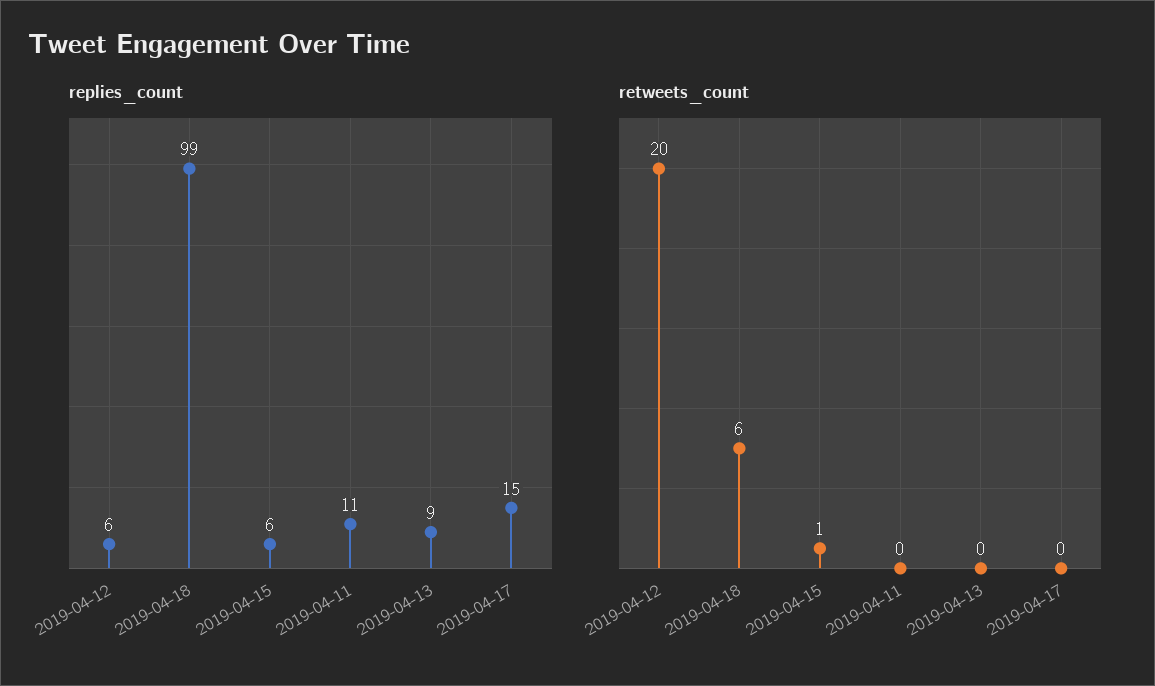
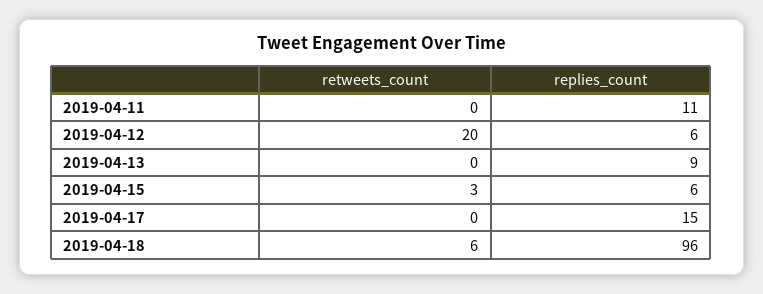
replies_count, 2019-04-18: 99 -> 96
retweets_count, 2019-04-15: 1 -> 3

